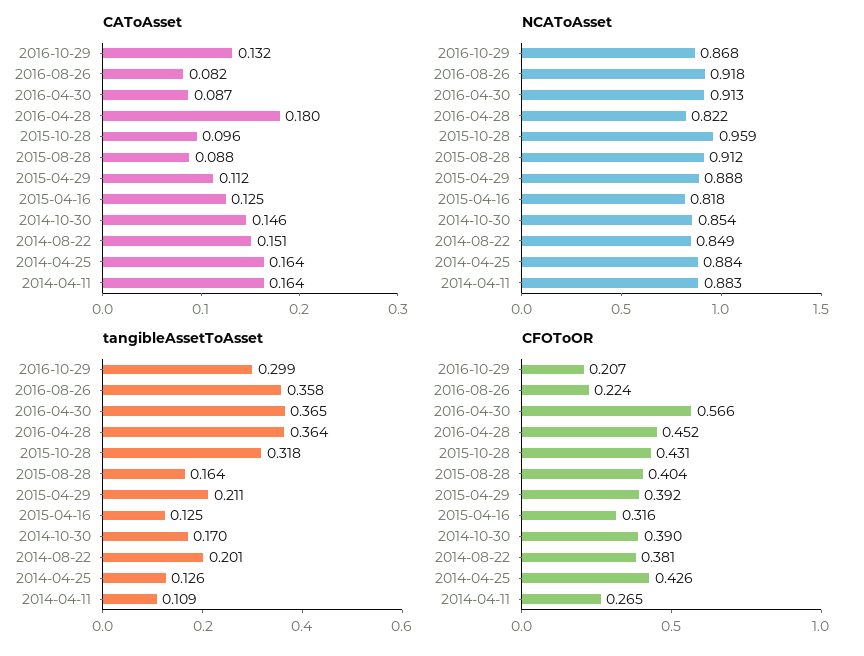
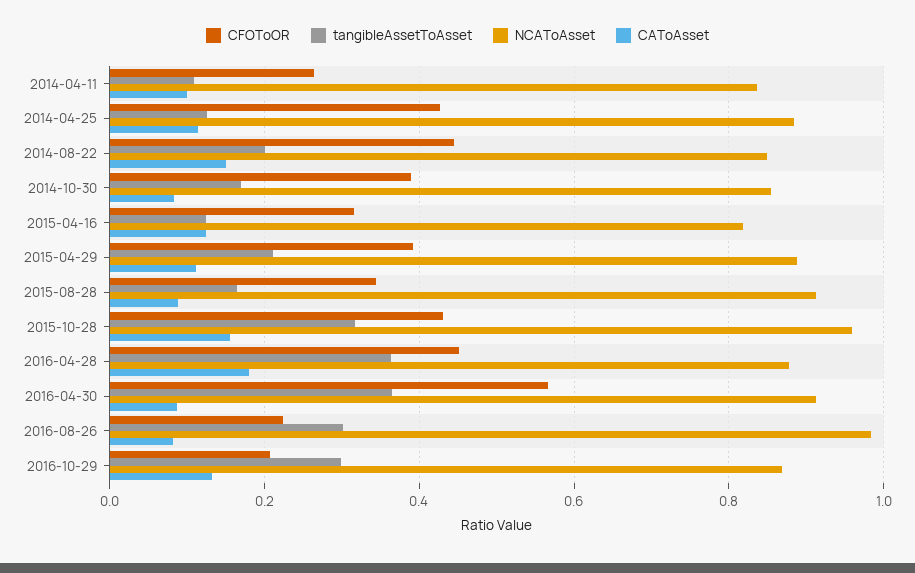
CAToAsset, 2015-10-28: 0.096 -> 0.16
CAToAsset, 2014-10-30: 0.146 -> 0.08
CAToAsset, 2014-04-25: 0.164 -> 0.12
CAToAsset, 2014-04-11: 0.164 -> 0.1
NCAToAsset, 2016-08-26: 0.918 -> 0.98
NCAToAsset, 2016-04-28: 0.822 -> 0.88
NCAToAsset, 2014-04-11: 0.883 -> 0.84
tangibleAssetToAsset, 2016-08-26: 0.358 -> 0.3
CFOToOR, 2015-08-28: 0.404 -> 0.34
CFOToOR, 2014-08-22: 0.381 -> 0.44

